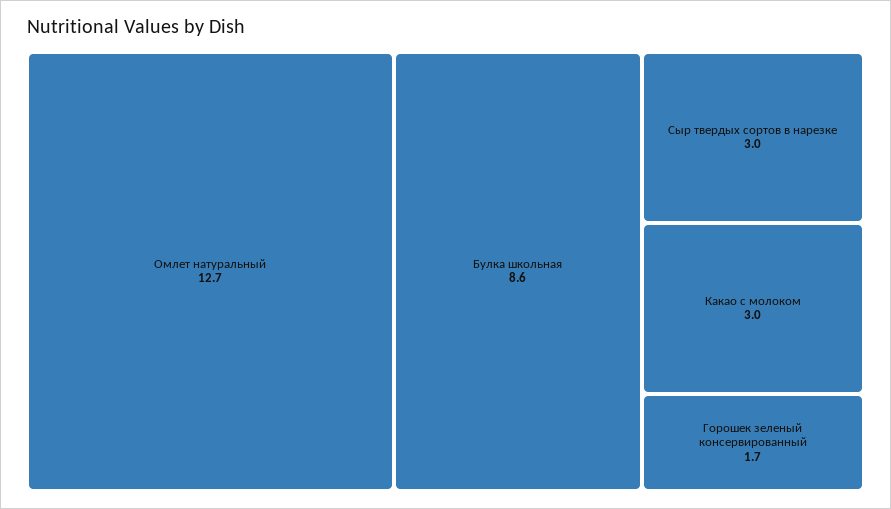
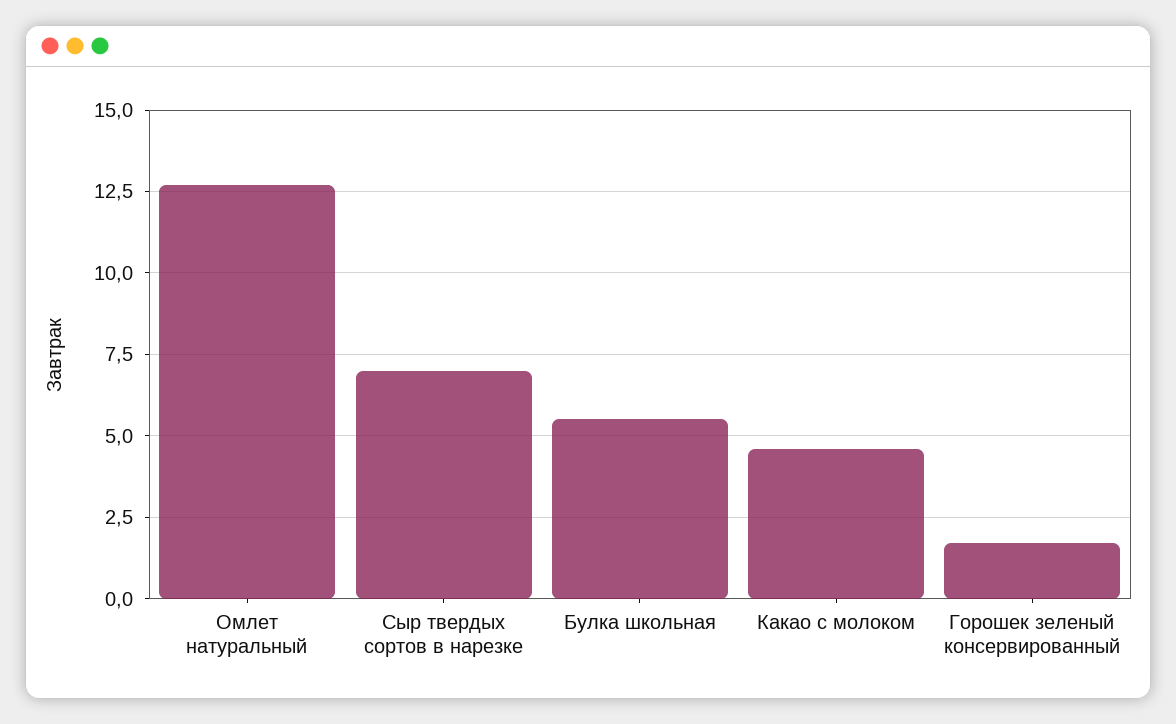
Булка школьная: 8.6 -> 5.5
Сыр твердых сортов в нарезке: 3 -> 7
Какао с молоком: 3 -> 4.5

